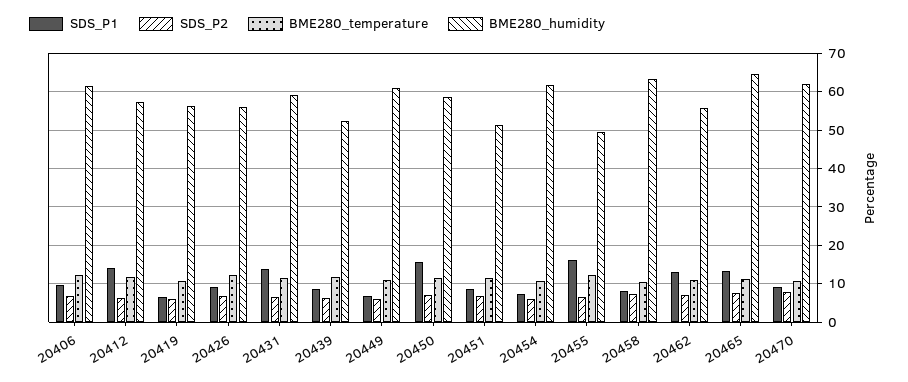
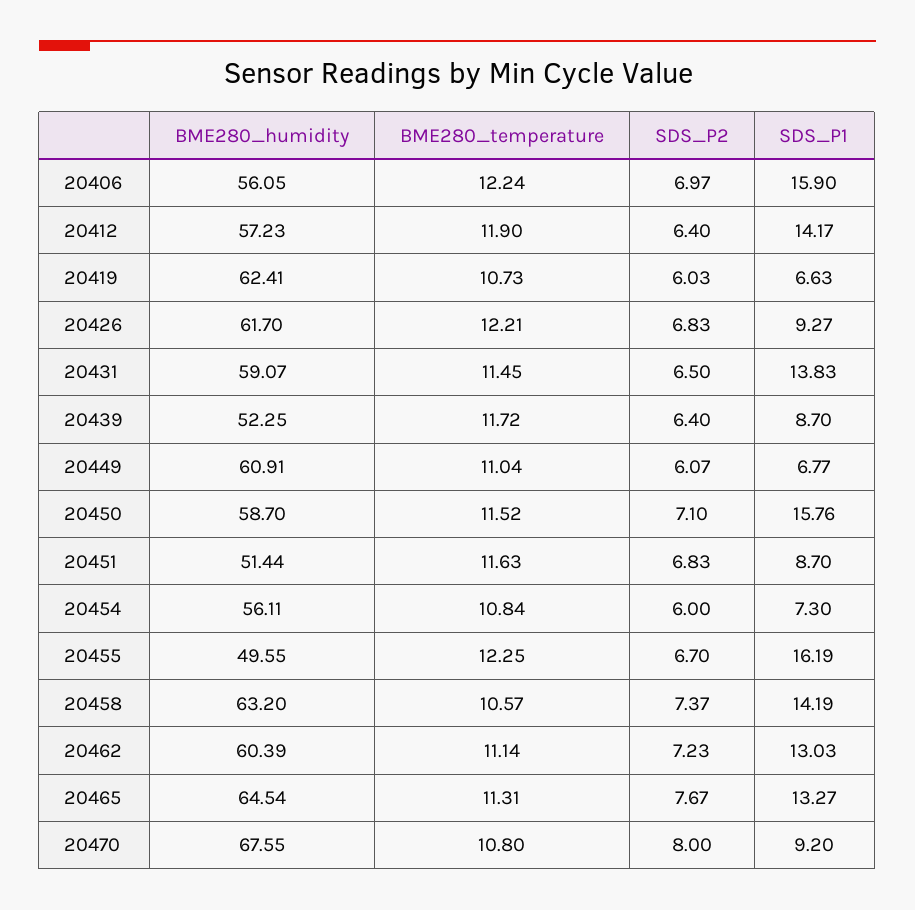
SDS_P1, 20406: 10 -> 15.9
BME280_humidity, 20406: 62 -> 56.05
BME280_humidity, 20419: 56 -> 62.41
BME280_humidity, 20426: 56 -> 61.7
BME280_humidity, 20454: 62 -> 56.11
SDS_P1, 20458: 8 -> 14.19
BME280_humidity, 20462: 56 -> 60.39
BME280_humidity, 20470: 62 -> 67.55

